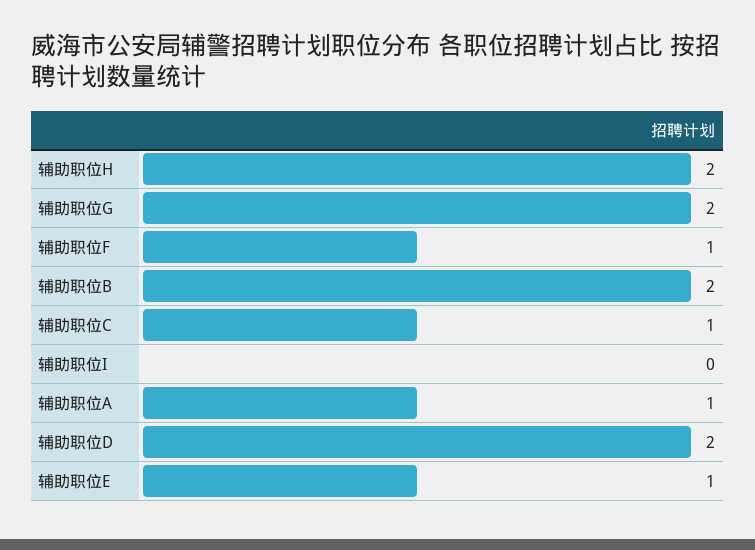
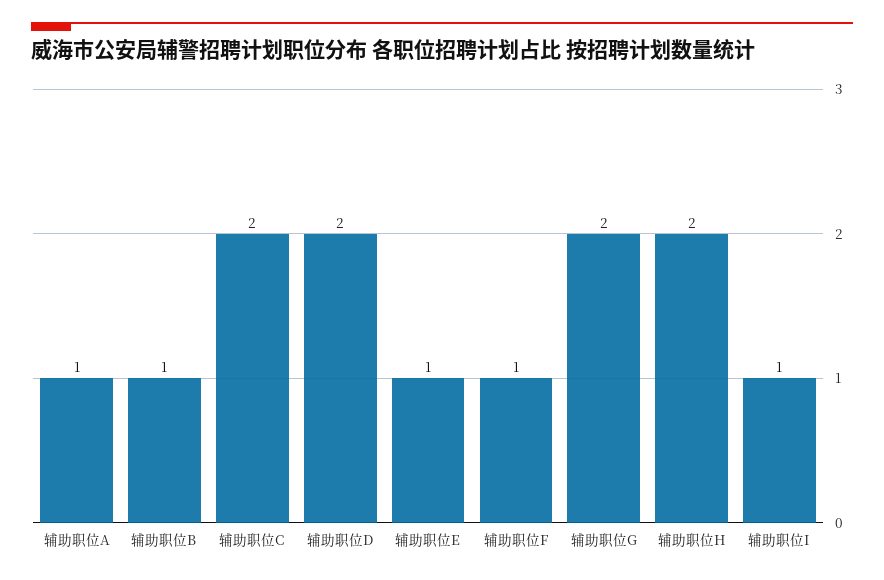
辅助职位B: 2 -> 1
辅助职位C: 1 -> 2
辅助职位I: 0 -> 1

